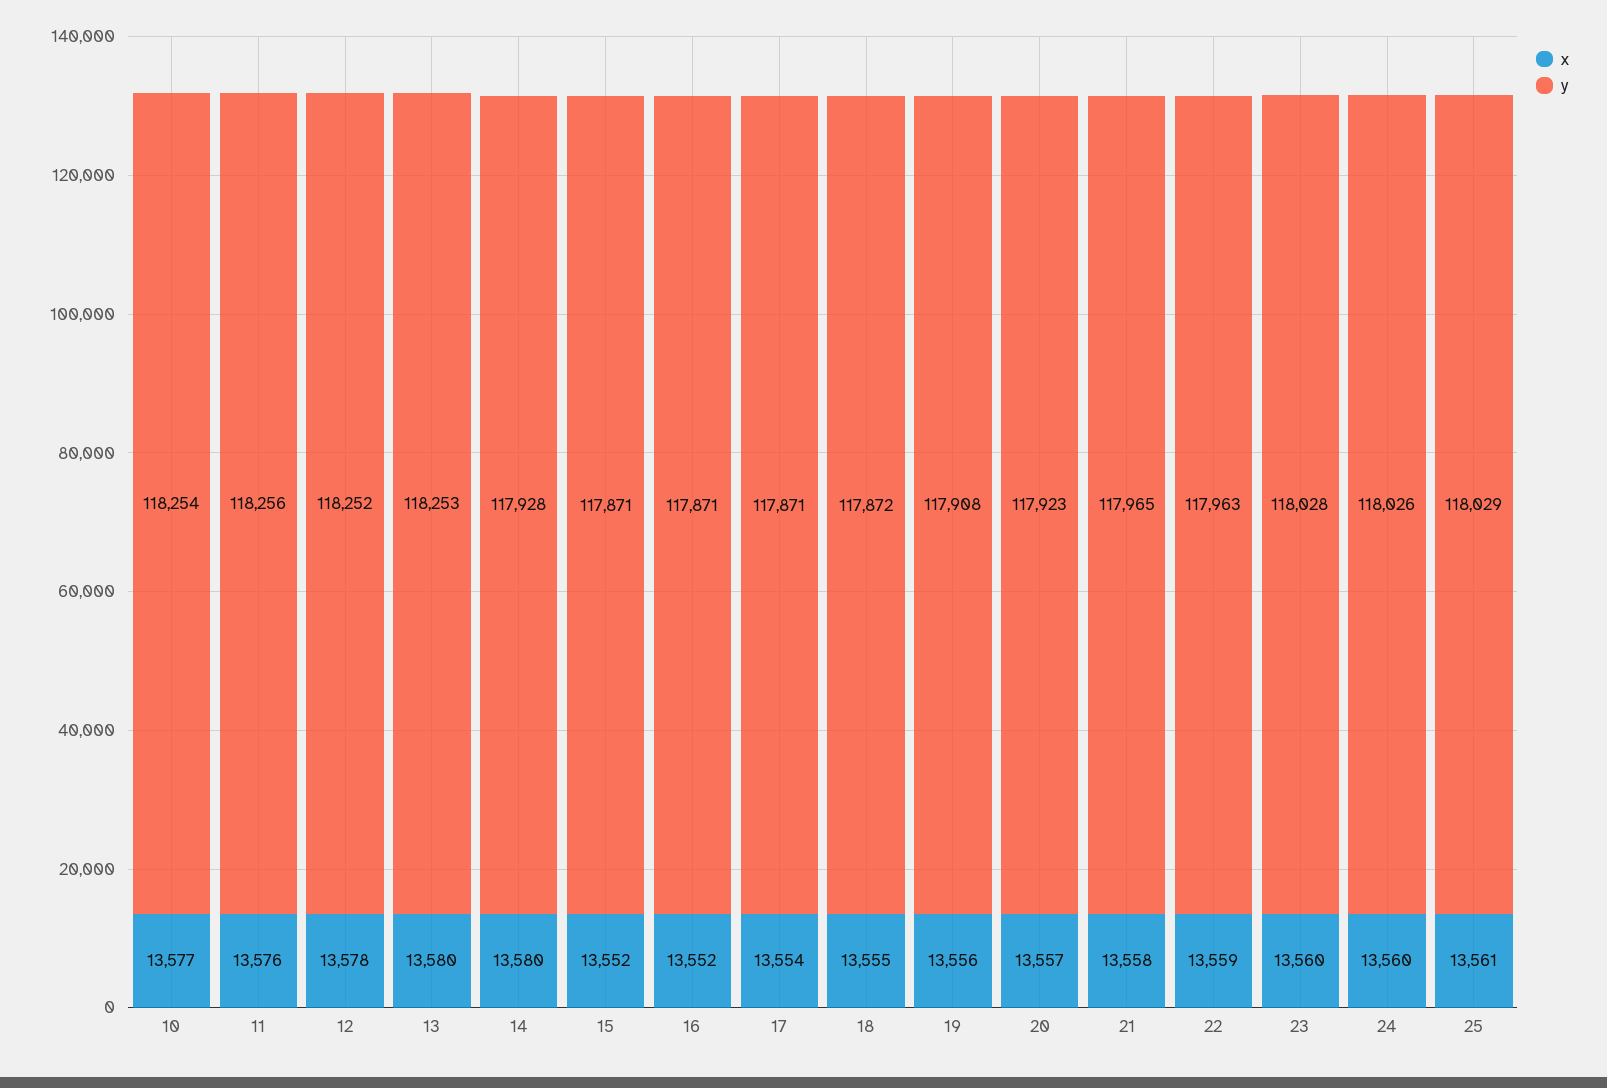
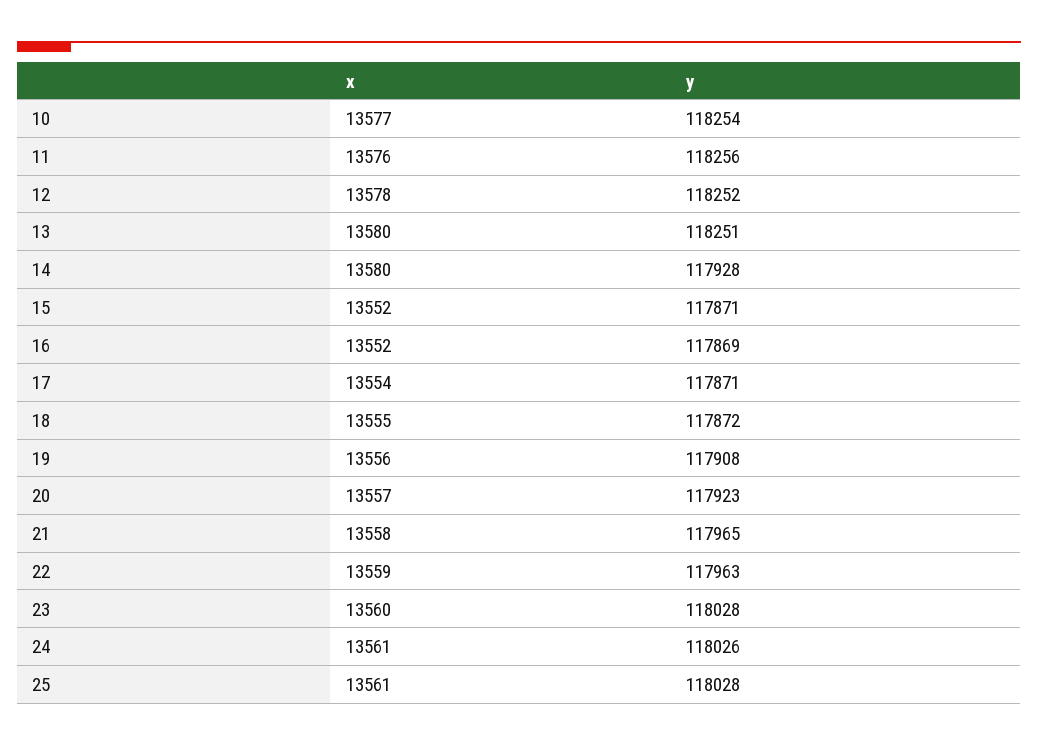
y, 13: 118253 -> 118251
y, 16: 117871 -> 117869
x, 24: 13560 -> 13561
y, 25: 118029 -> 118028

